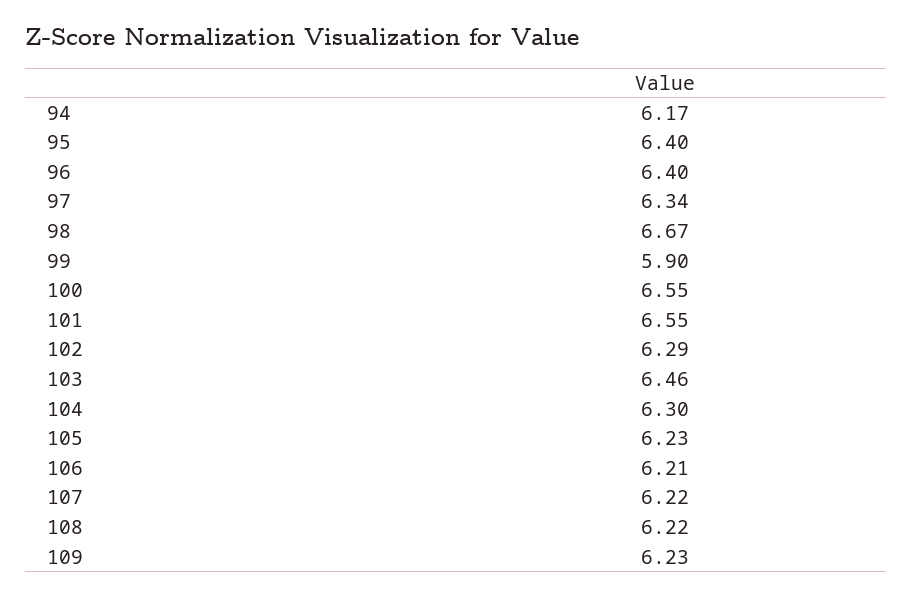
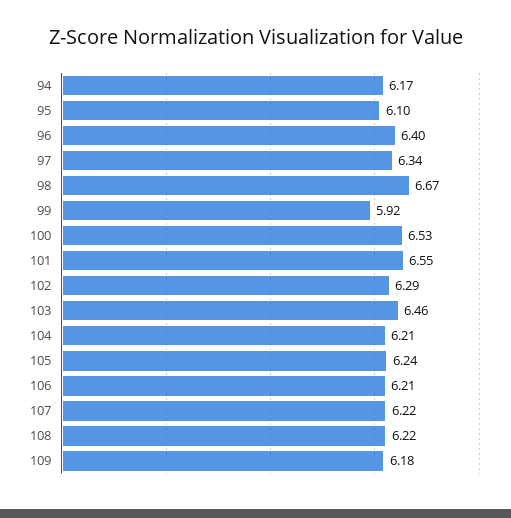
95: 6.4 -> 6.1
99: 5.9 -> 5.92
100: 6.55 -> 6.53
104: 6.3 -> 6.21
105: 6.23 -> 6.24
109: 6.23 -> 6.18

